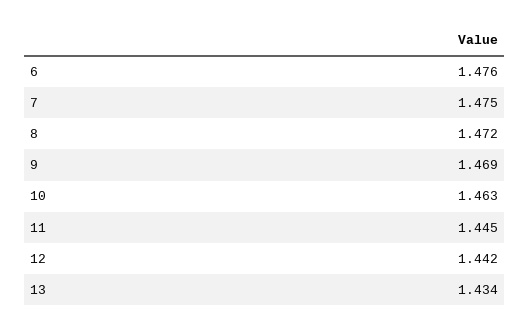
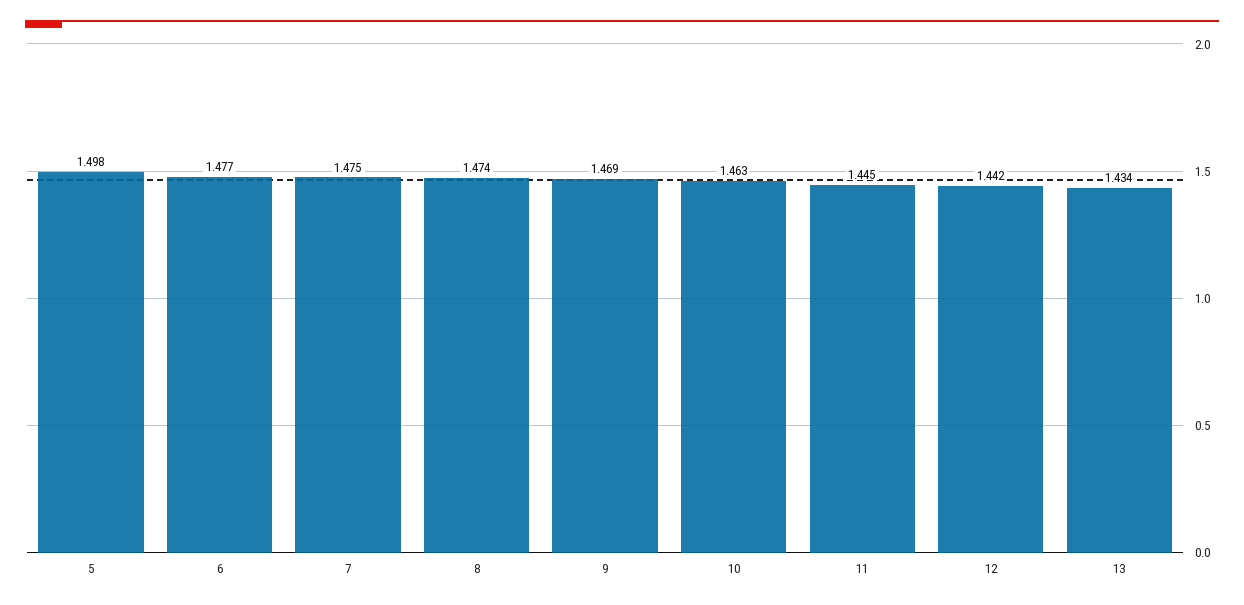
6: 1.476 -> 1.477
8: 1.472 -> 1.474
5: none -> 1.498

